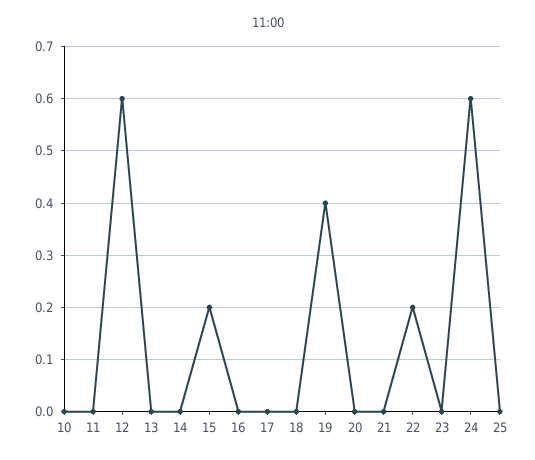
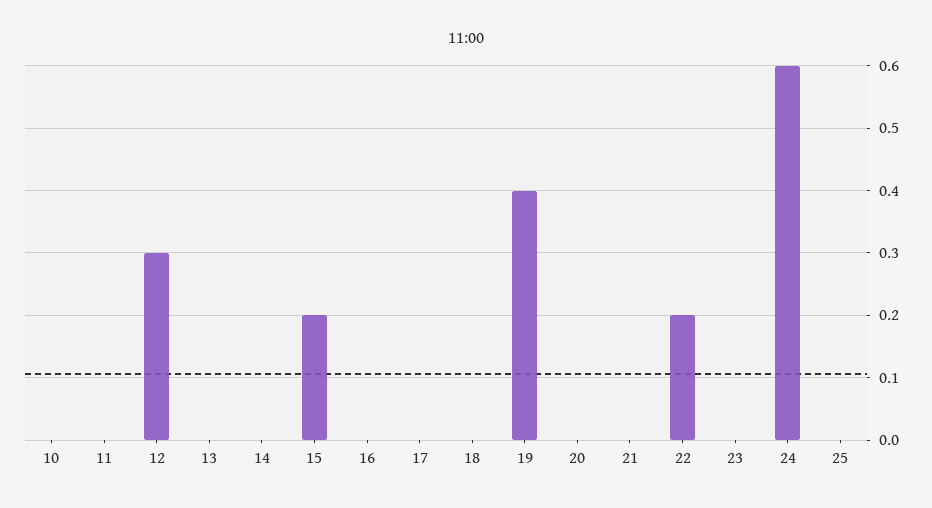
12: 0.6 -> 0.3

